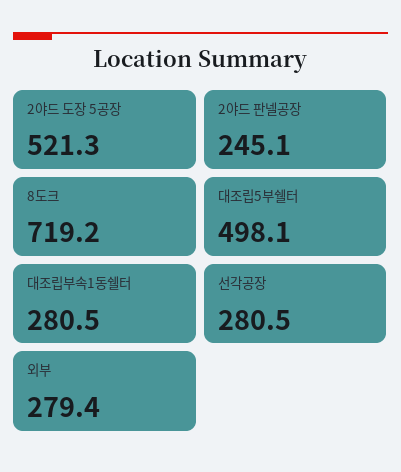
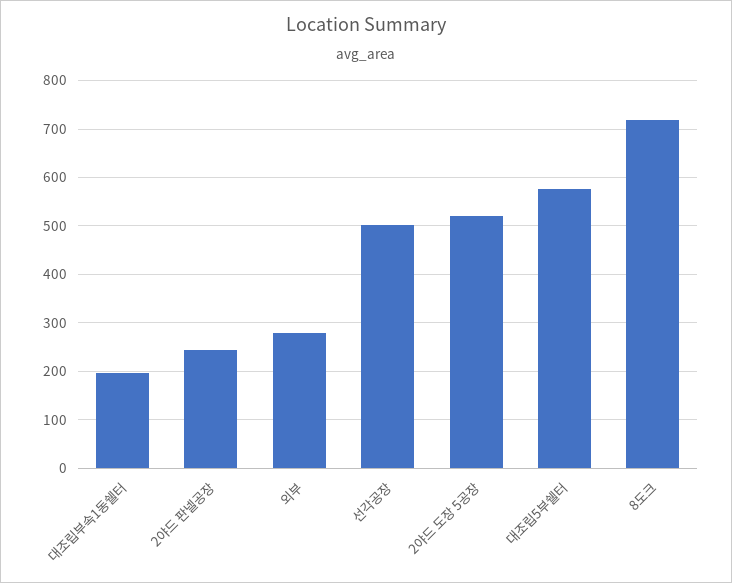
대조립5부쉘터: 498.1 -> 580
대조립부속1동쉘터: 280.5 -> 200
선각공장: 280.5 -> 500

